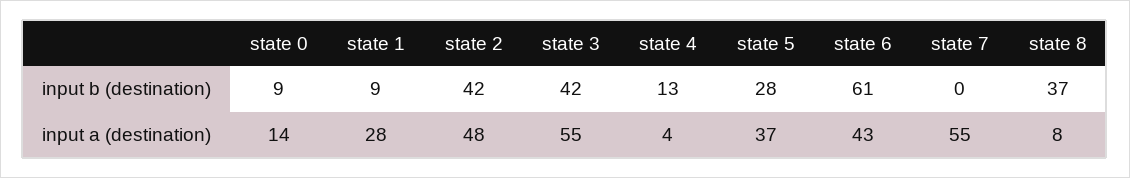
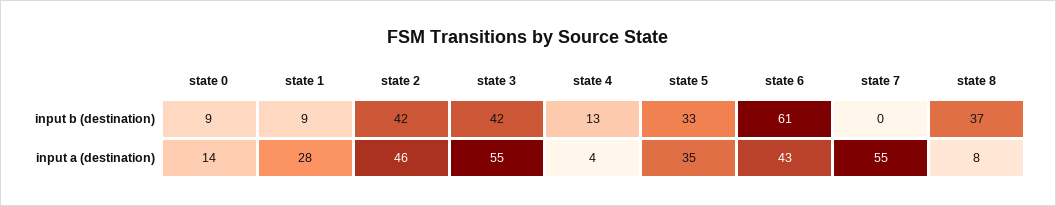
state 5, input b (destination): 28 -> 33
state 2, input a (destination): 48 -> 46
state 5, input a (destination): 37 -> 35

